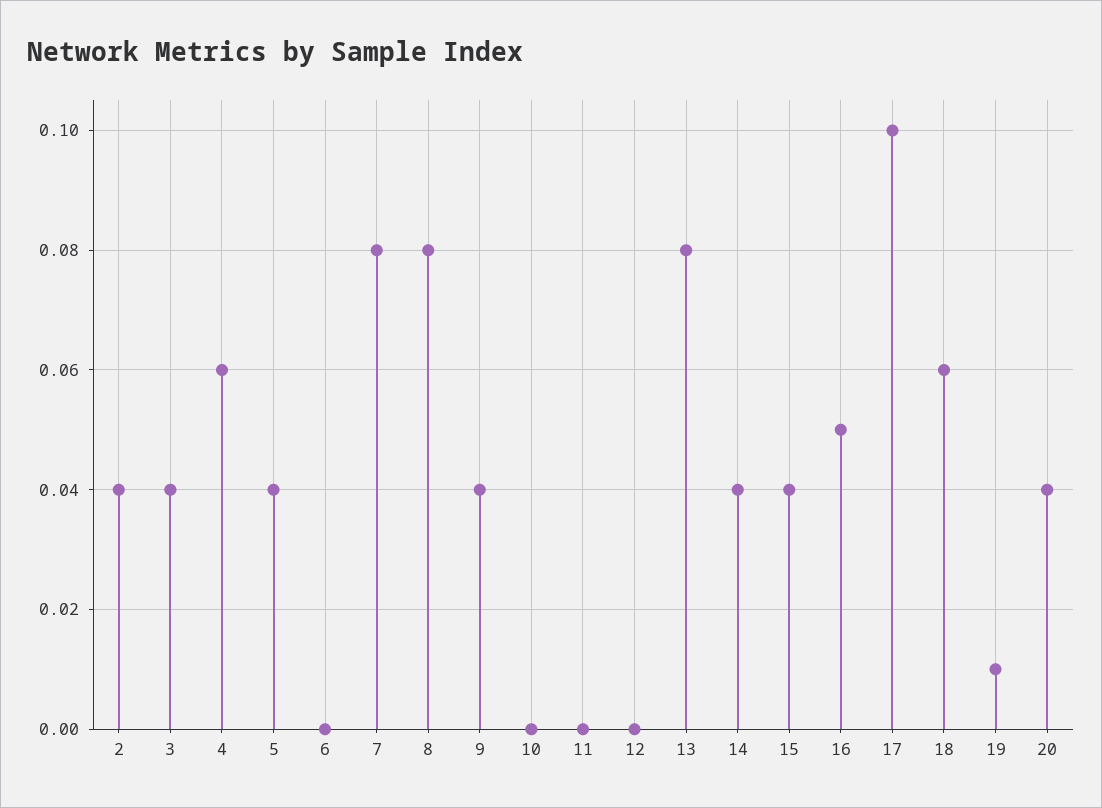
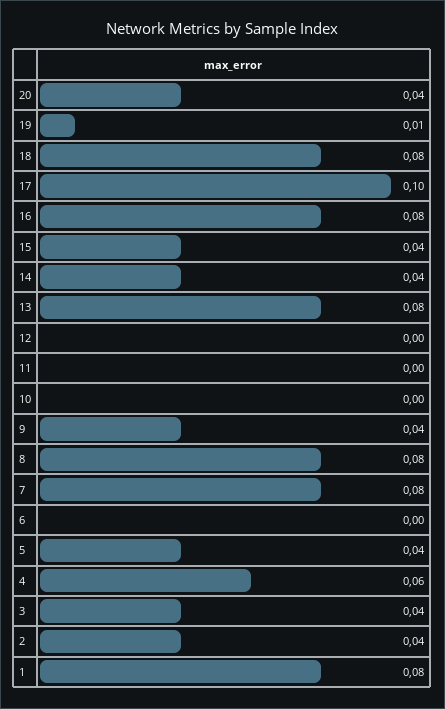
16: 0.05 -> 0.08
18: 0.06 -> 0.08
1: none -> 0.08

